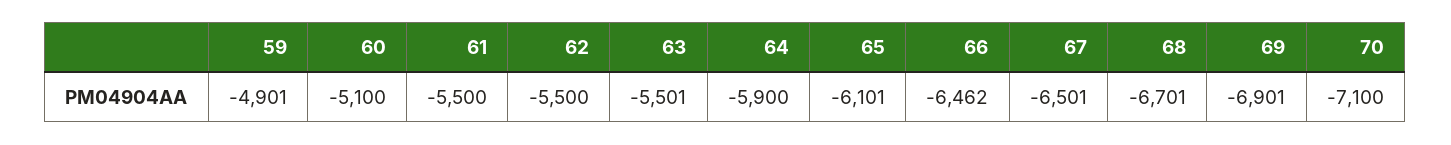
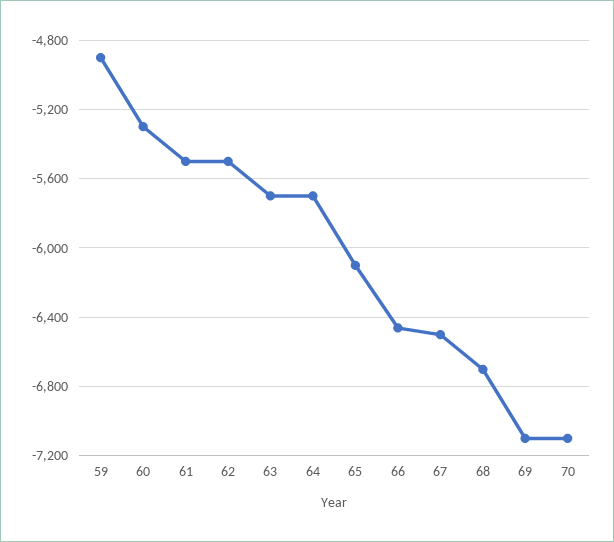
60: -5100 -> -5300
63: -5501 -> -5700
64: -5900 -> -5700
69: -6901 -> -7100

